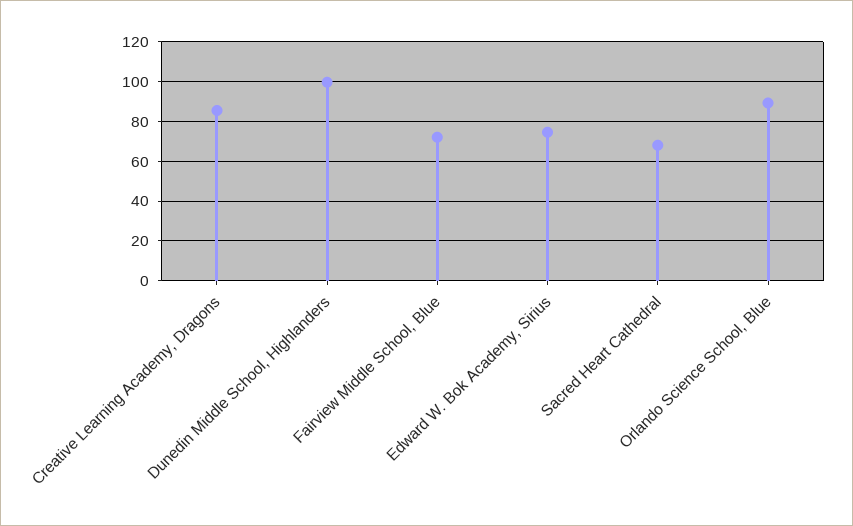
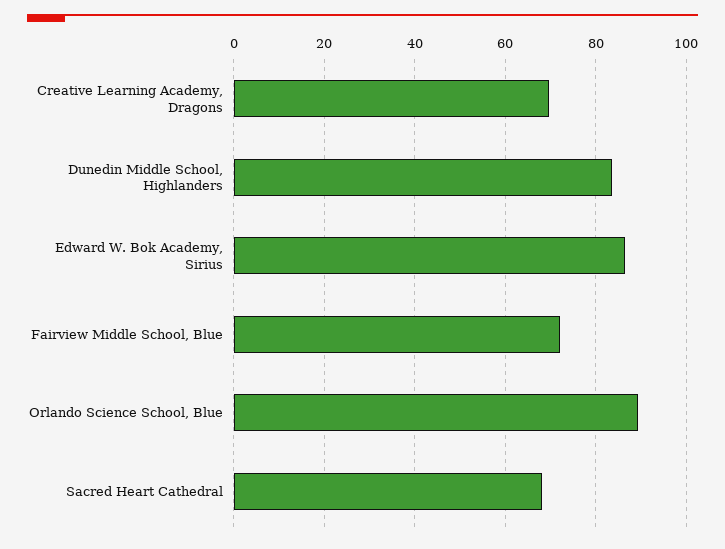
Creative Learning Academy, Dragons: 85 -> 70
Dunedin Middle School, Highlanders: 100 -> 84
Edward W. Bok Academy, Sirius: 75 -> 86

